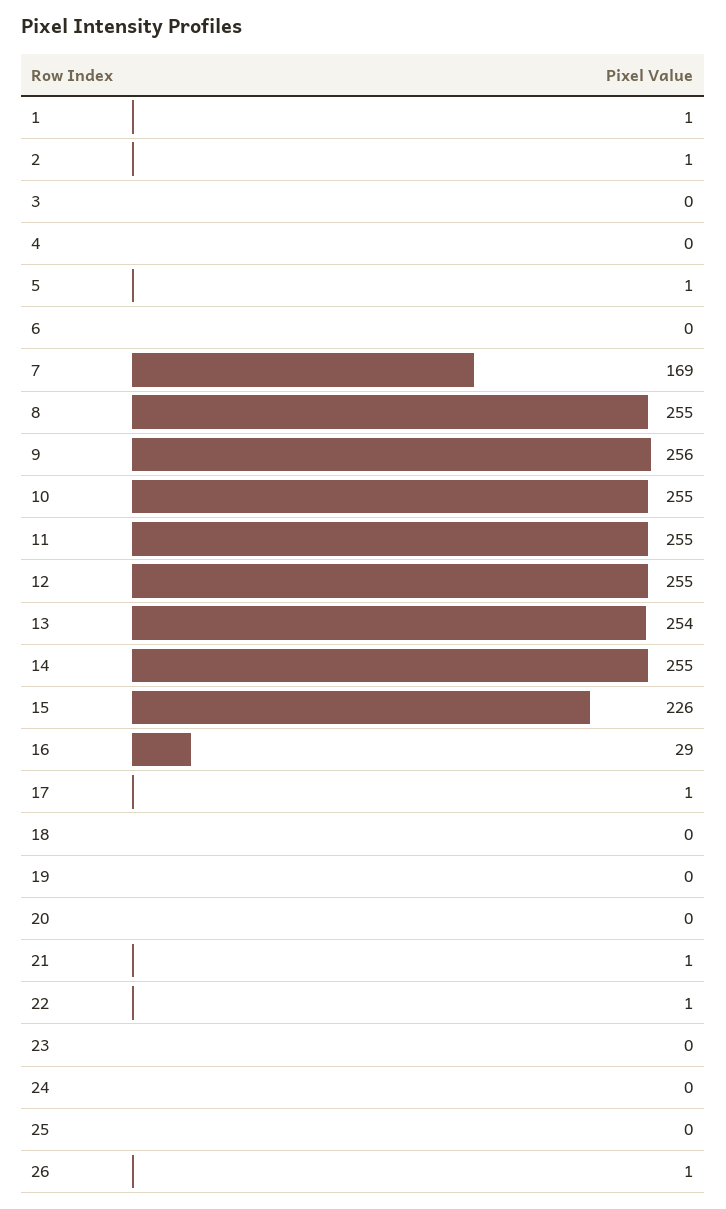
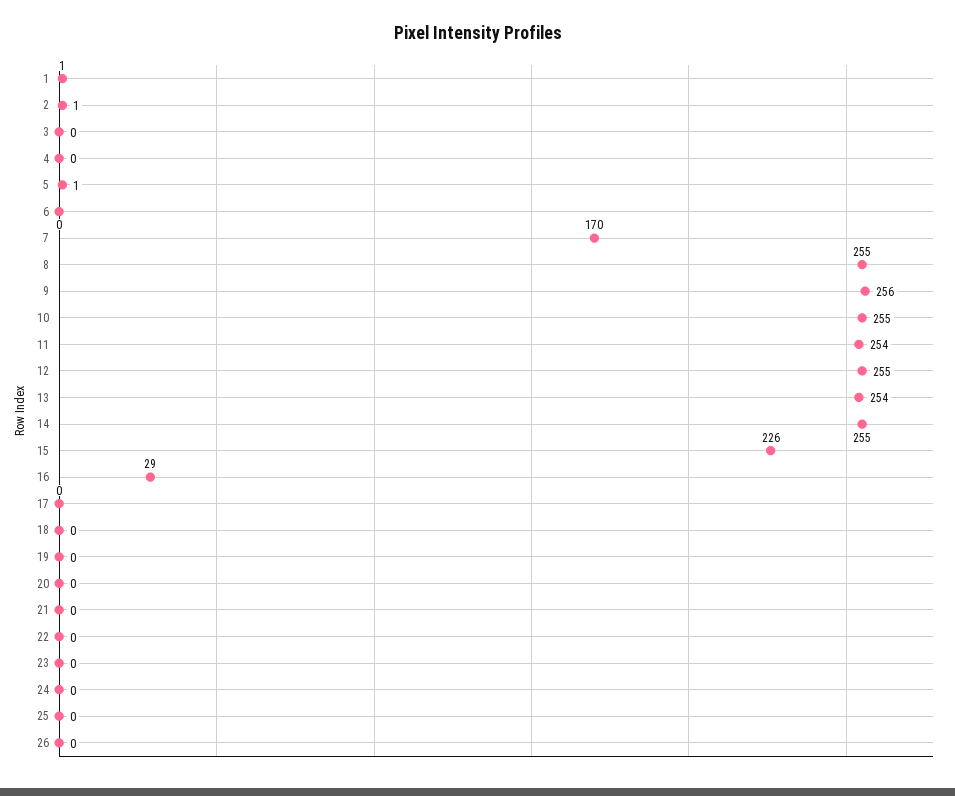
7: 169 -> 170
11: 255 -> 254
17: 1 -> 0
21: 1 -> 0
22: 1 -> 0
26: 1 -> 0

